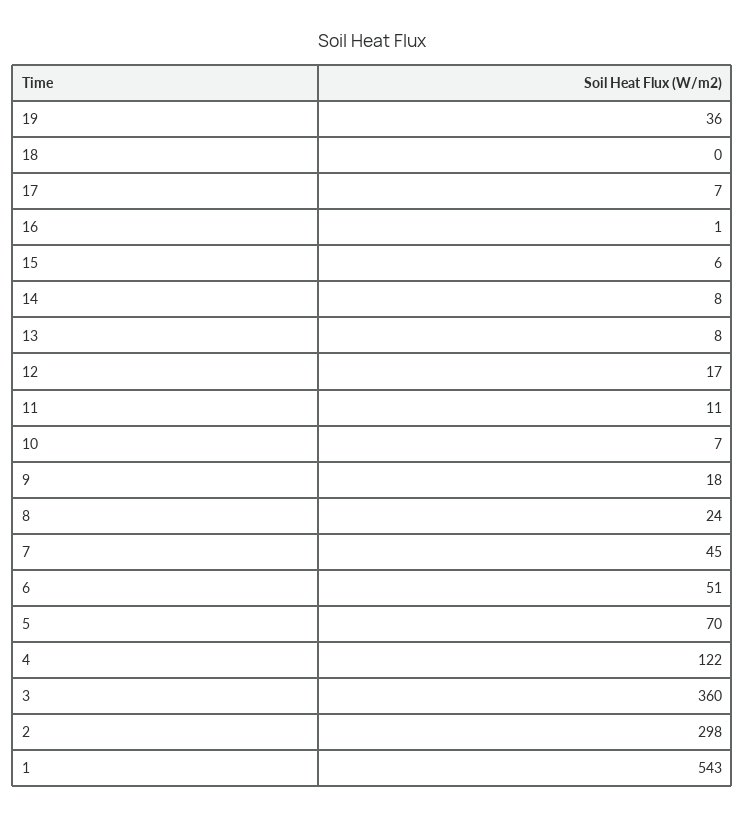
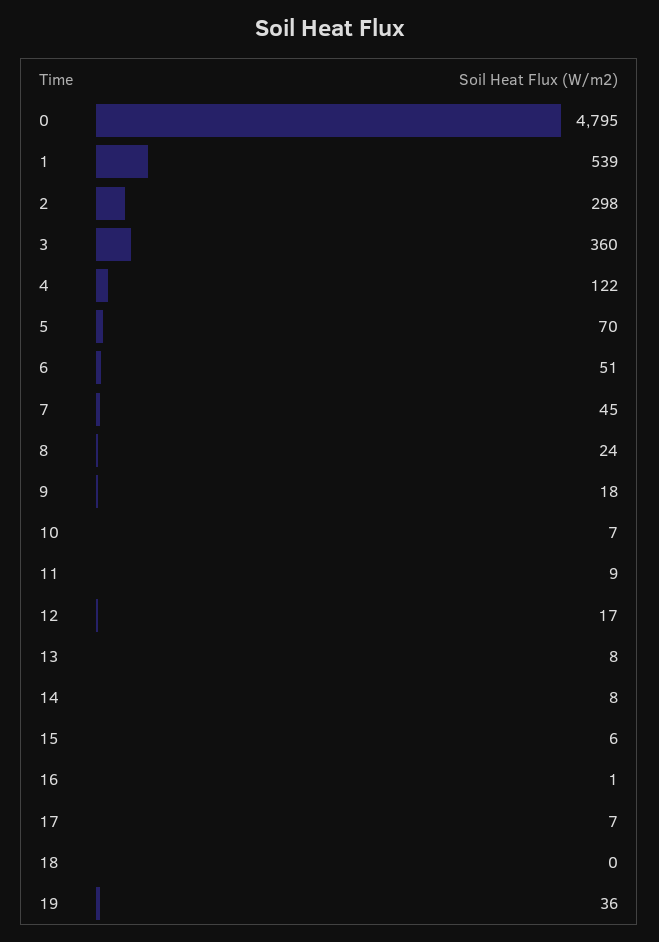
11: 11 -> 9
1: 543 -> 539
0: none -> 4795

